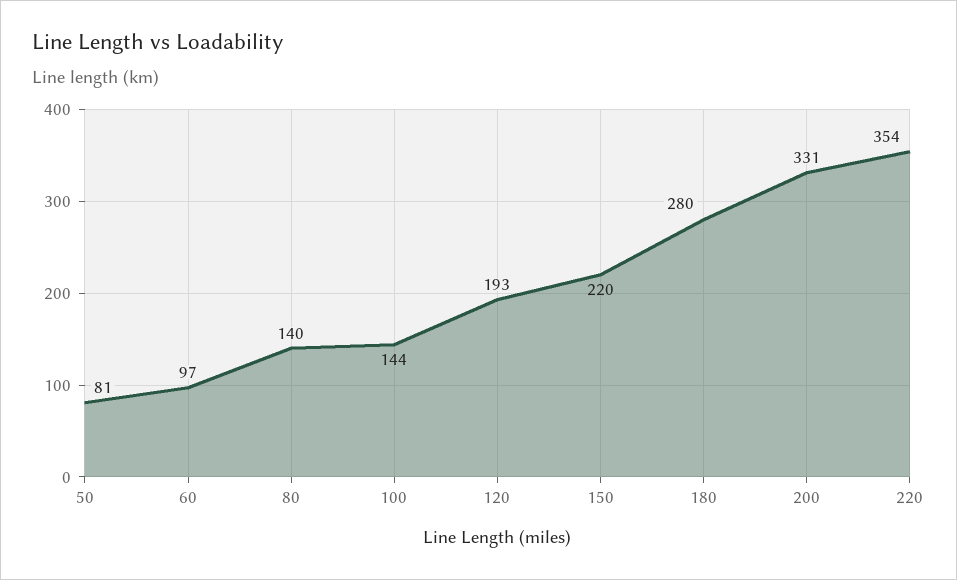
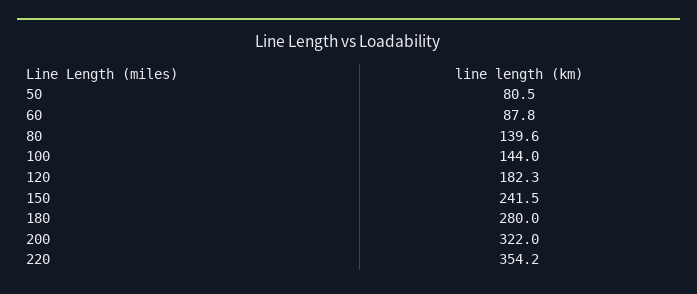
60: 97 -> 87.8
120: 193 -> 182.3
150: 220 -> 241.5
200: 331 -> 322

